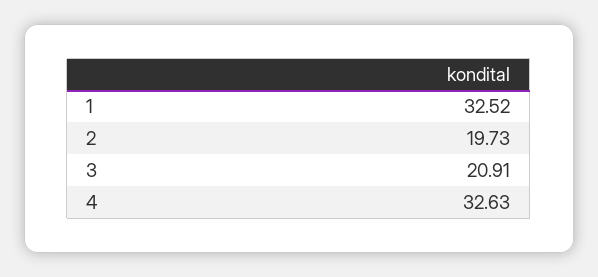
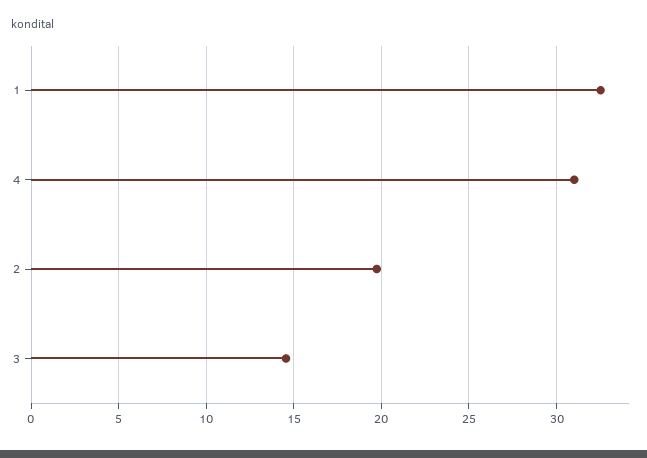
3: 20.91 -> 14.5
4: 32.63 -> 31

